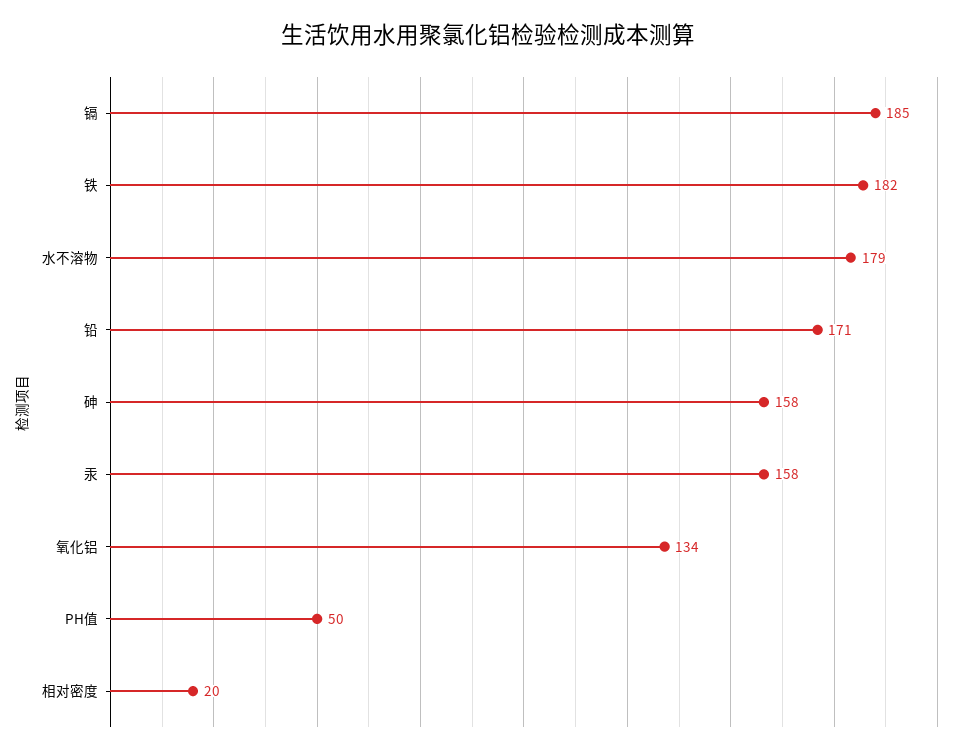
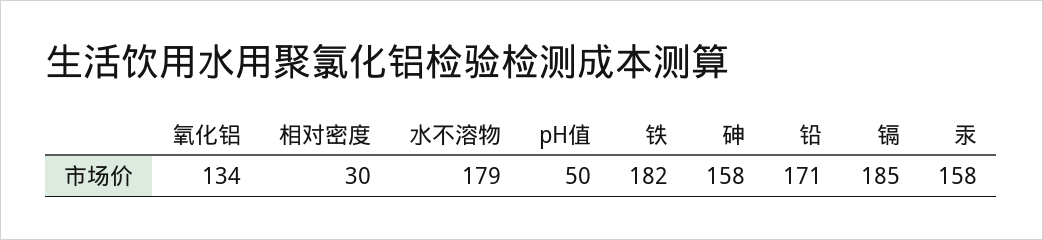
相对密度: 20 -> 30

